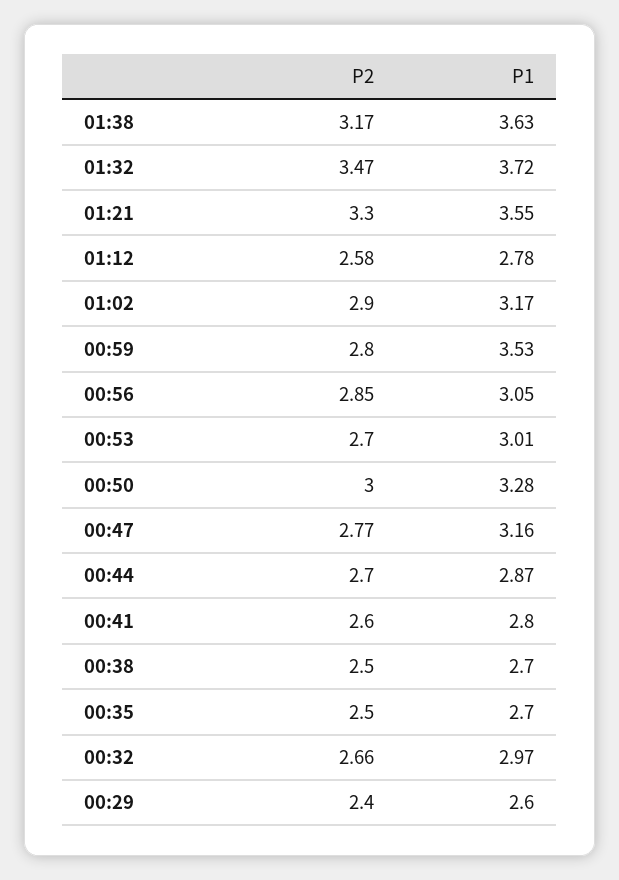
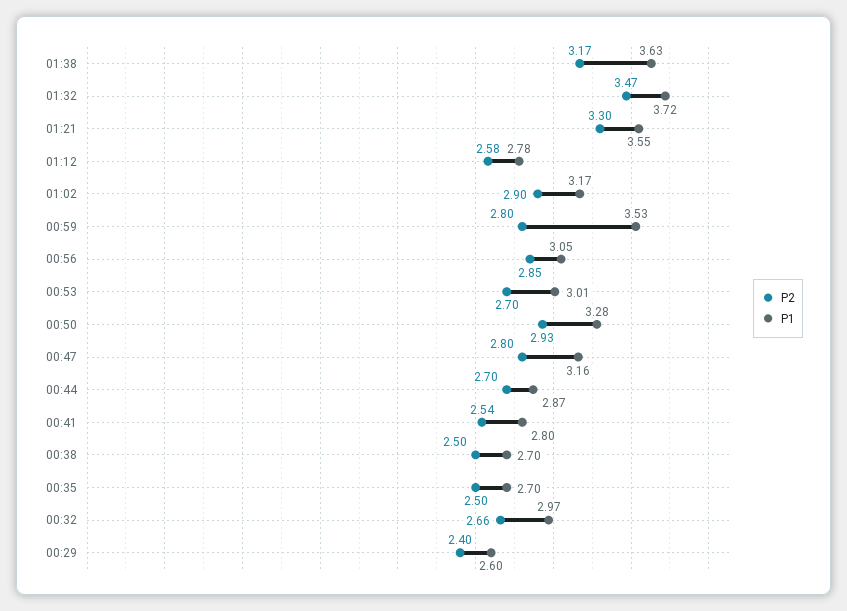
P2, 00:50: 3 -> 2.93
P2, 00:47: 2.77 -> 2.8
P2, 00:41: 2.6 -> 2.54

